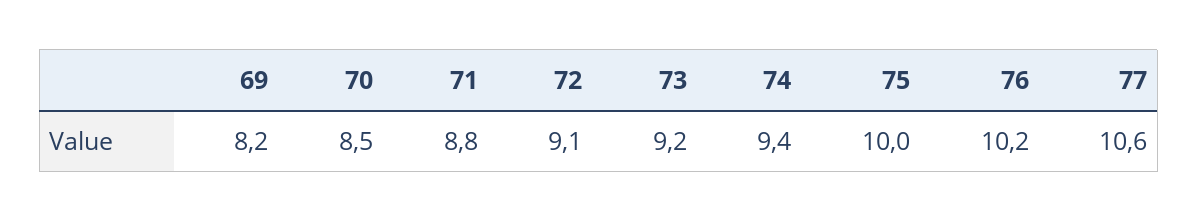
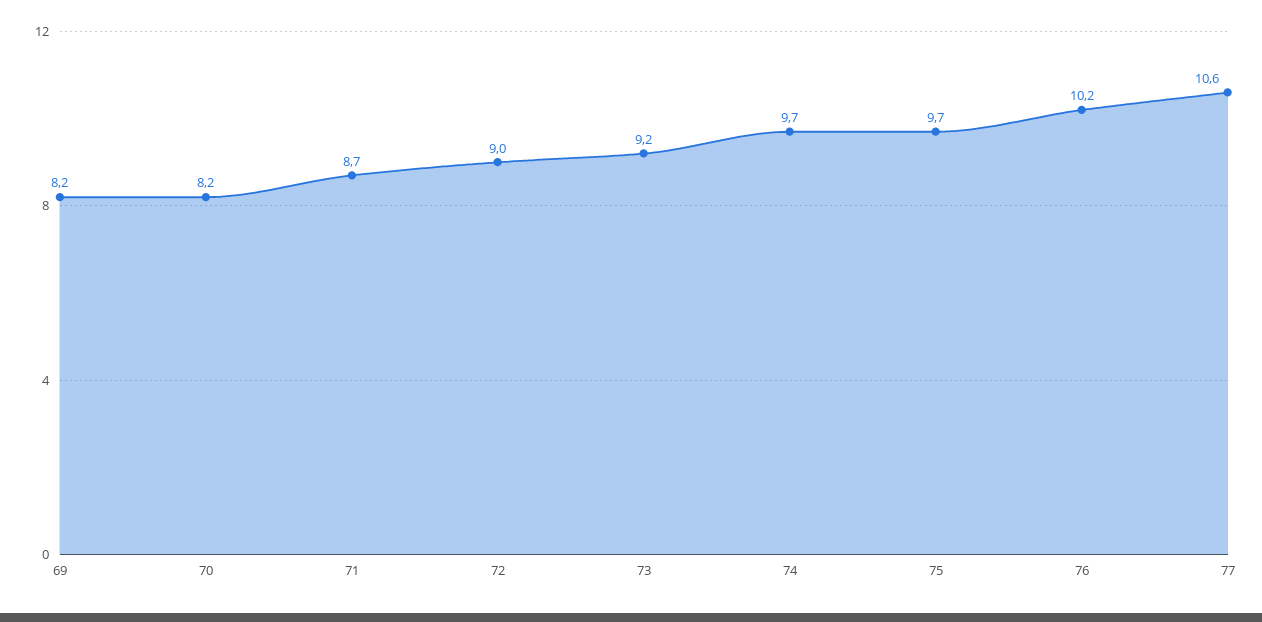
70: 8.5 -> 8.2
71: 8.8 -> 8.7
72: 9.1 -> 9
74: 9.4 -> 9.7
75: 10 -> 9.7

